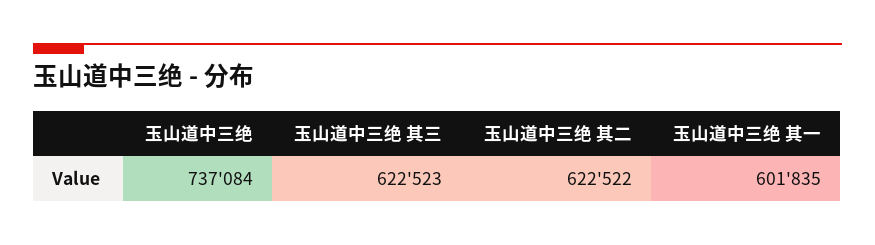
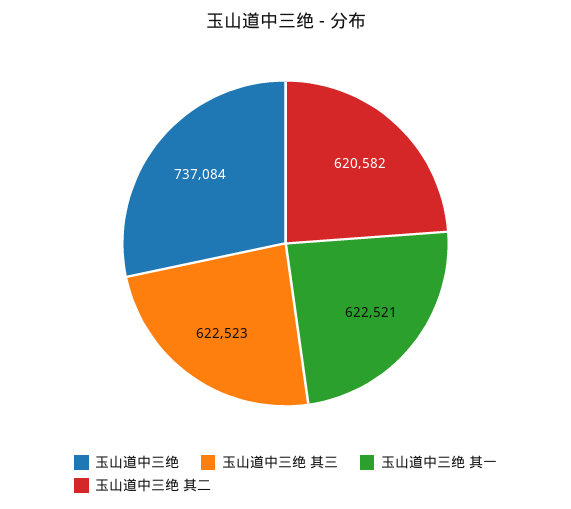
玉山道中三绝 其二: 622522 -> 620582
玉山道中三绝 其一: 601835 -> 622521

